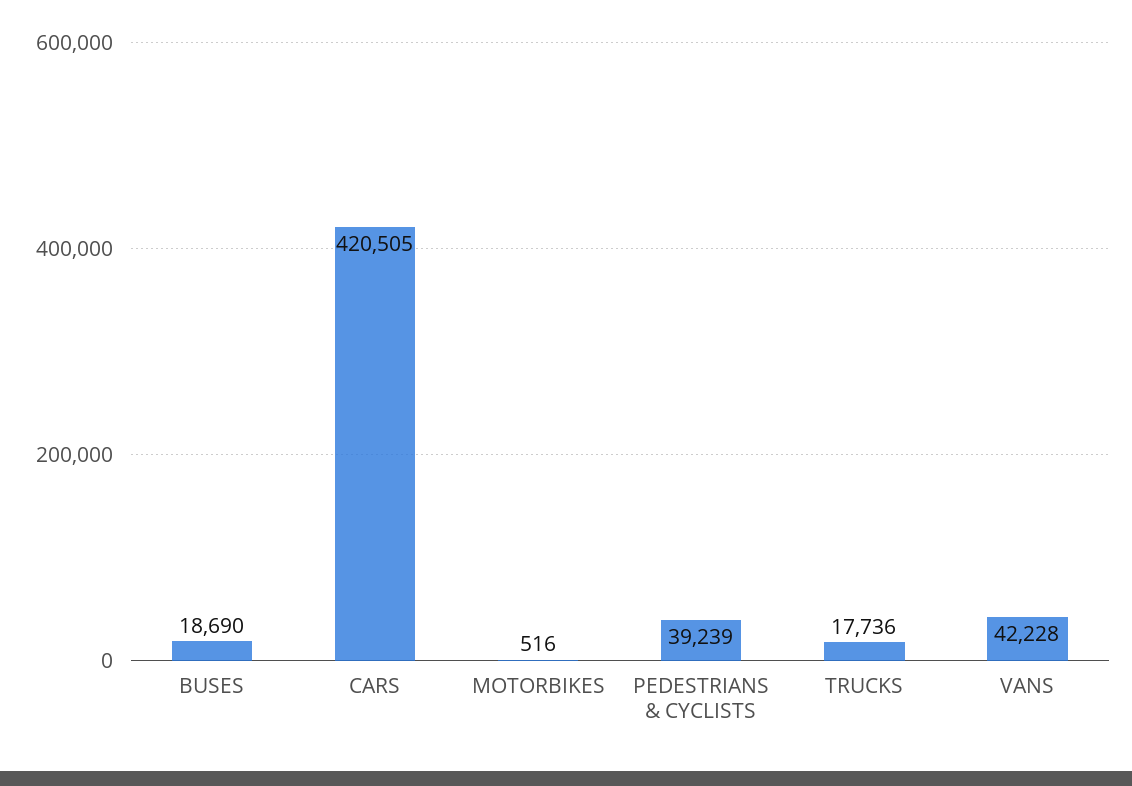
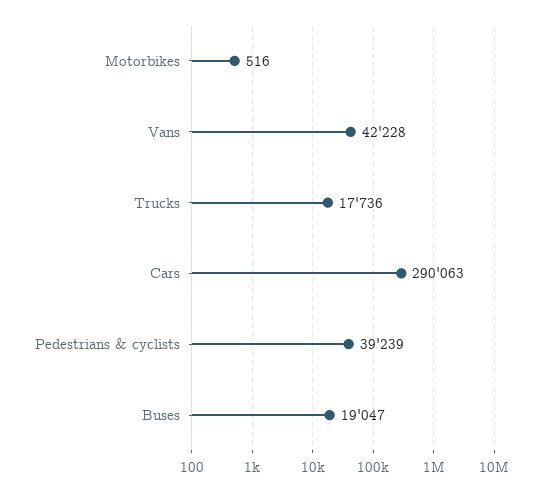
BUSES: 18690 -> 19047
CARS: 420505 -> 290063

